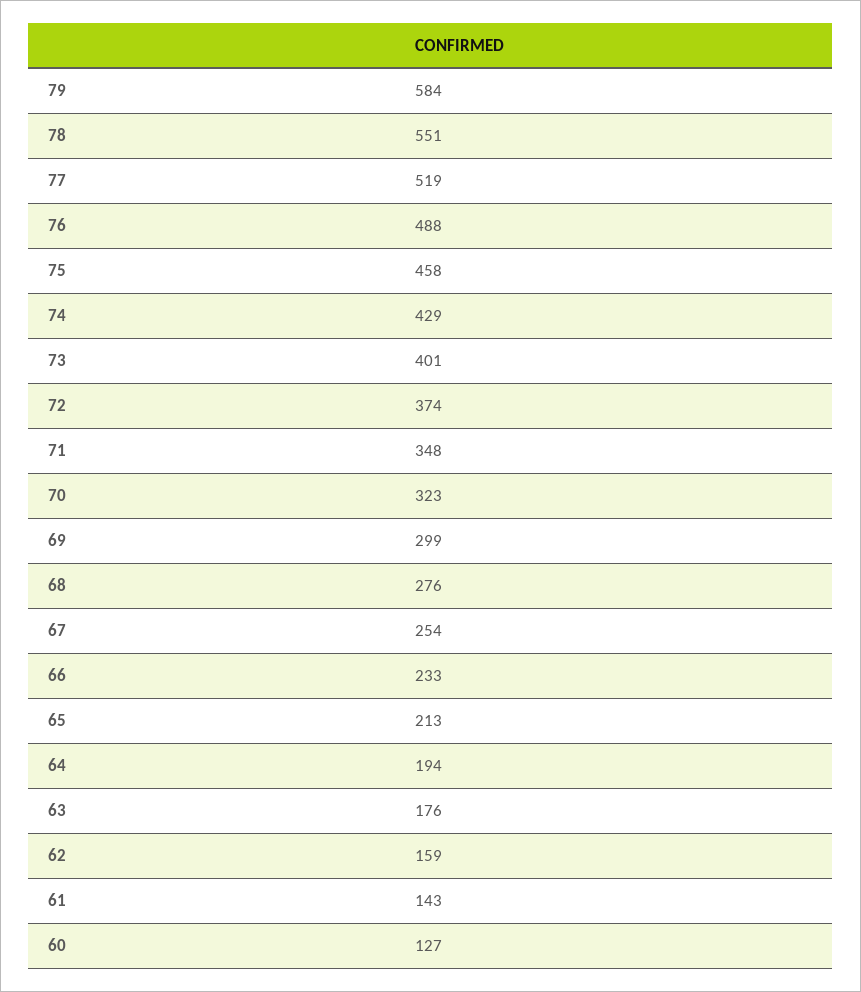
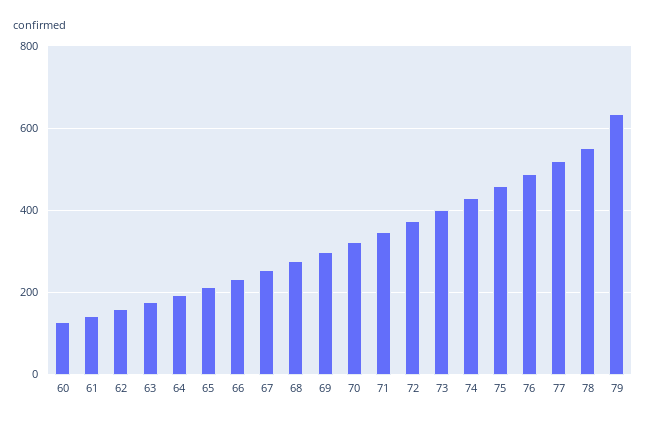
79: 584 -> 640

